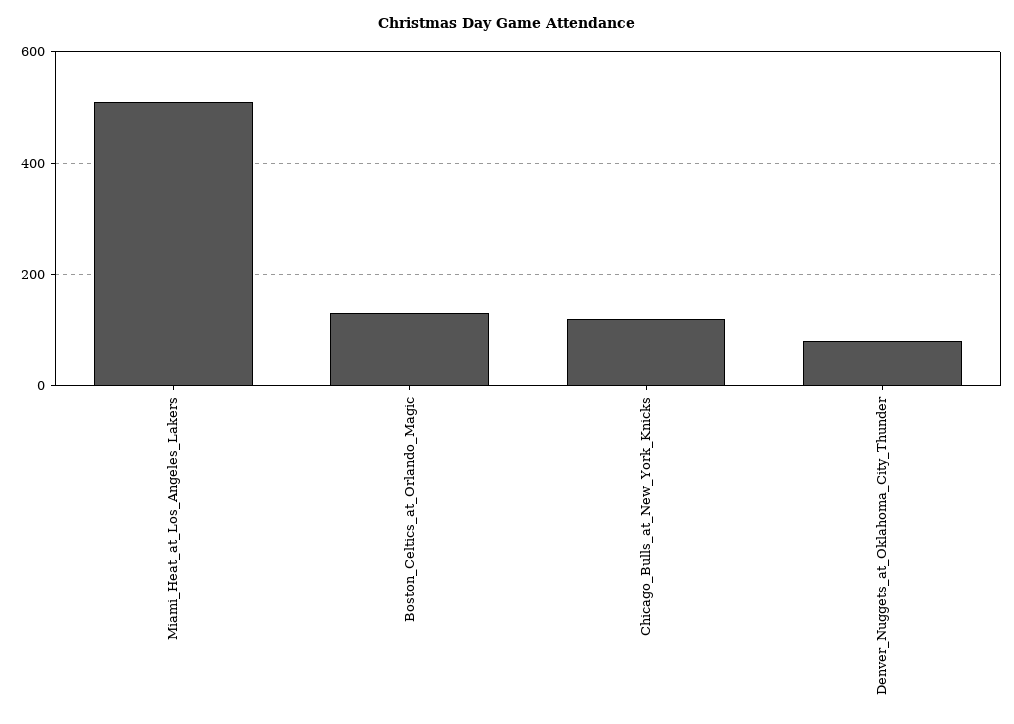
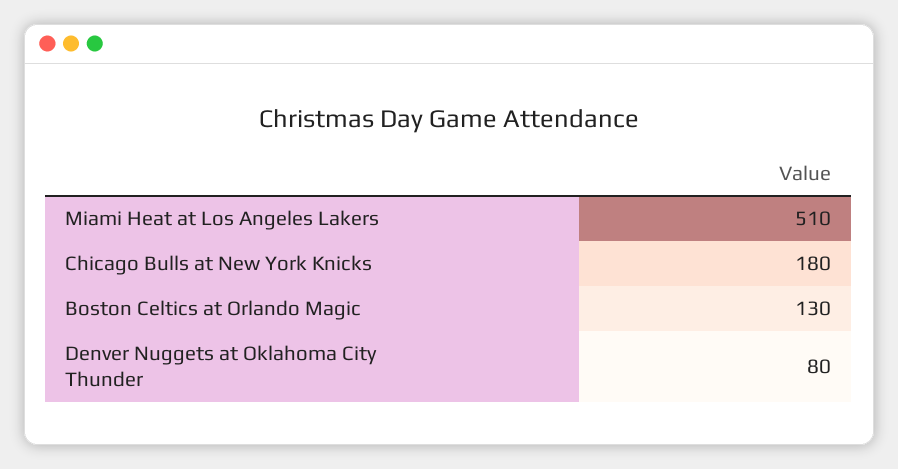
Chicago_Bulls_at_New_York_Knicks: 120 -> 180

